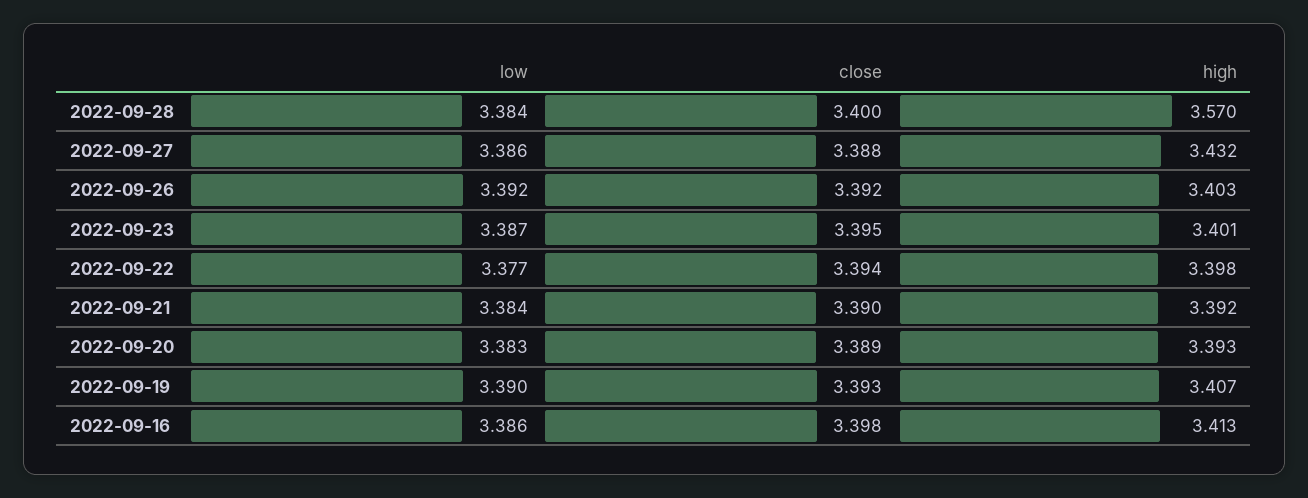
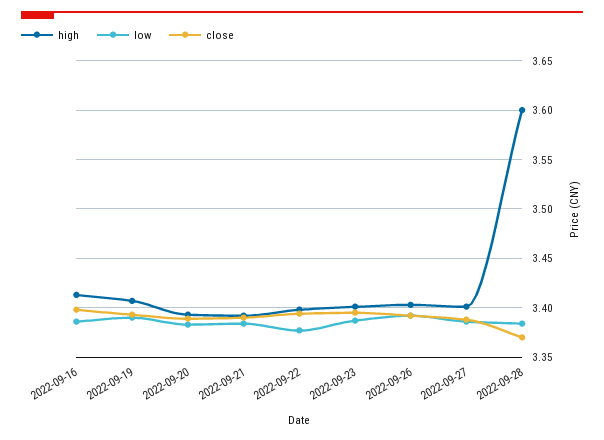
close, 2022-09-28: 3.4 -> 3.37
high, 2022-09-28: 3.57 -> 3.6
high, 2022-09-27: 3.432 -> 3.4

